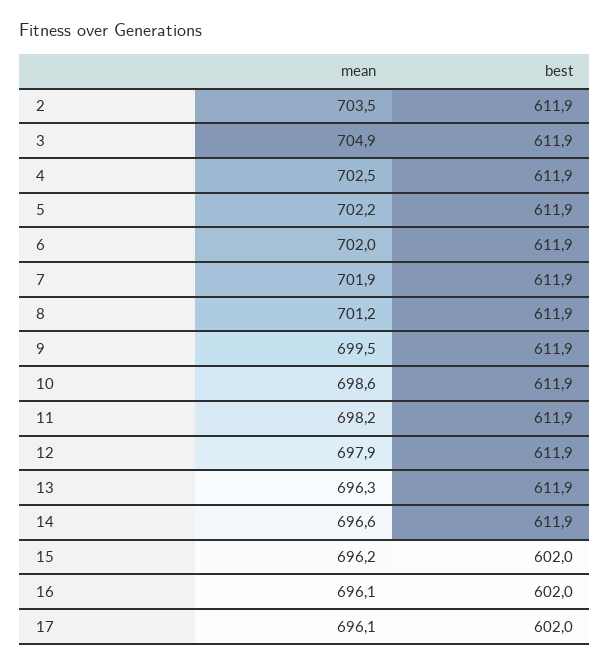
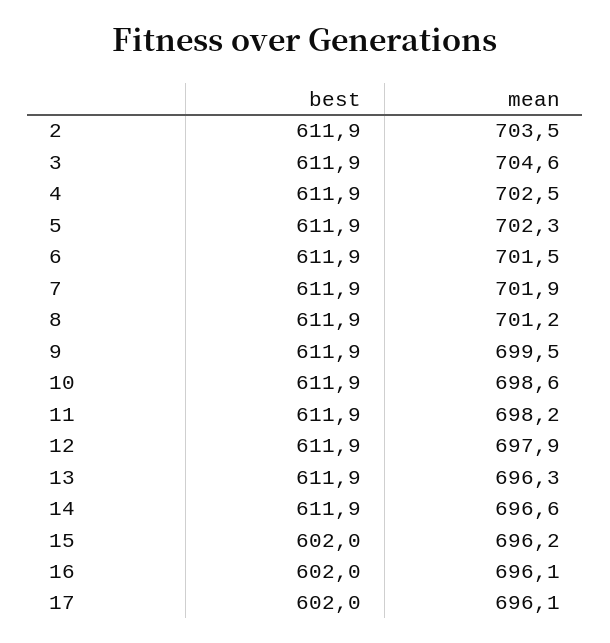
mean, 3: 704.9 -> 704.6
mean, 5: 702.2 -> 702.3
mean, 6: 702 -> 701.5

